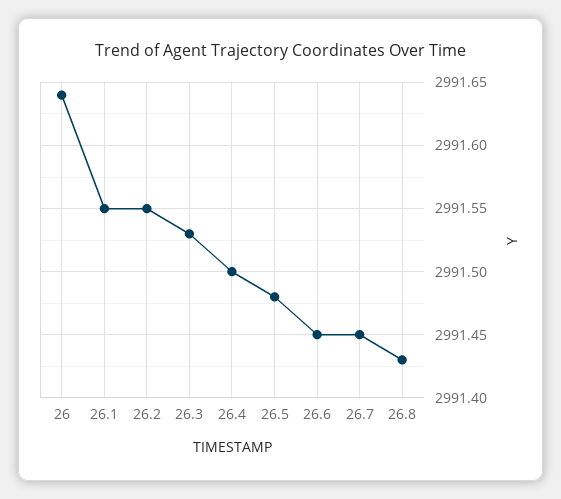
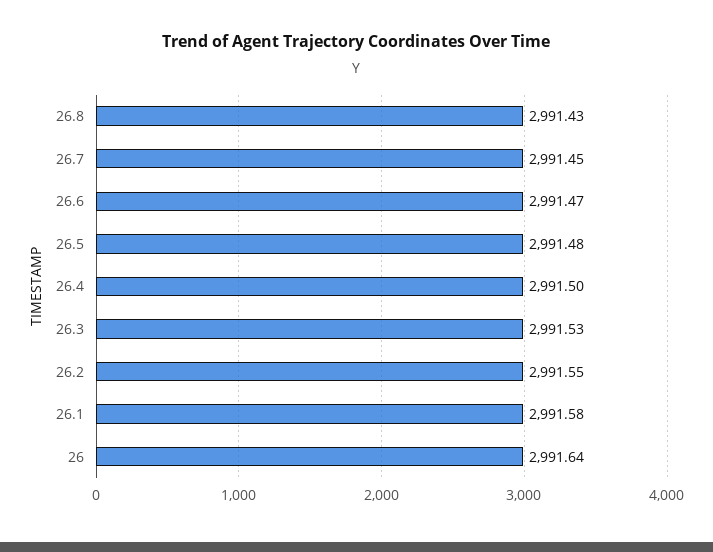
26.1: 2991.55 -> 2991.58
26.6: 2991.45 -> 2991.47

